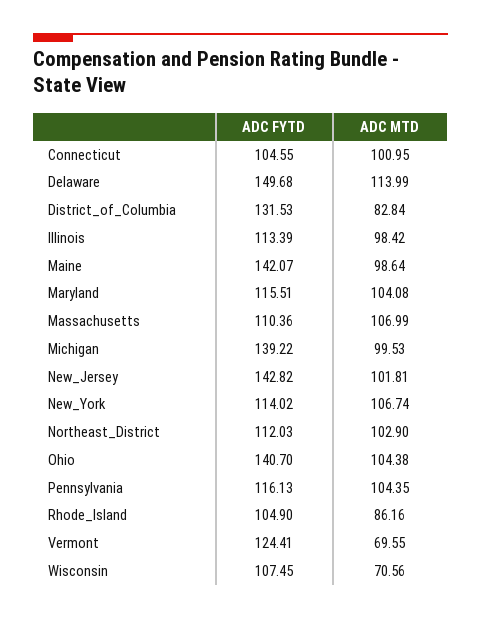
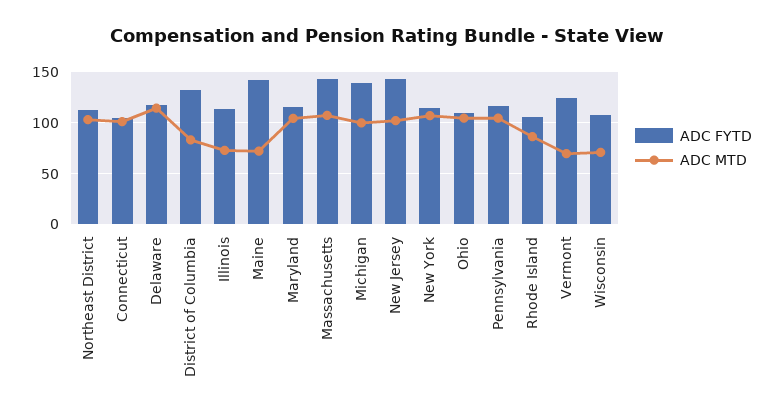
ADC FYTD, Delaware: 149.68 -> 120
ADC MTD, Illinois: 98.42 -> 70
ADC MTD, Maine: 98.64 -> 70
ADC FYTD, Massachusetts: 110.36 -> 140
ADC FYTD, Ohio: 140.7 -> 110

